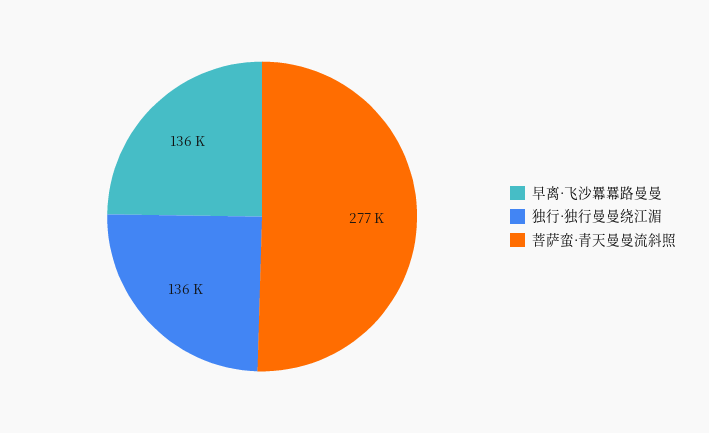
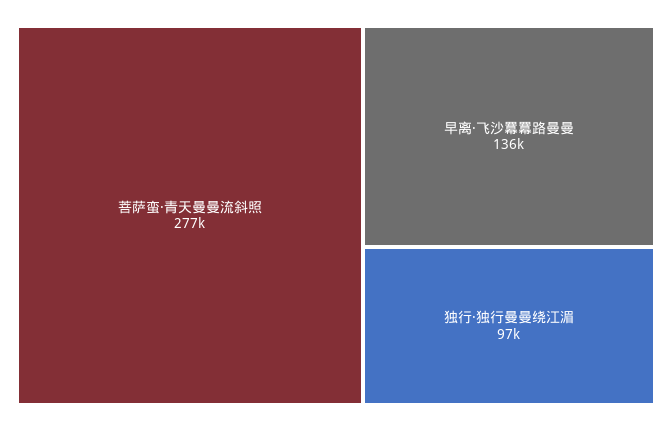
独行·独行曼曼绕江湄: 136000 -> 97000

